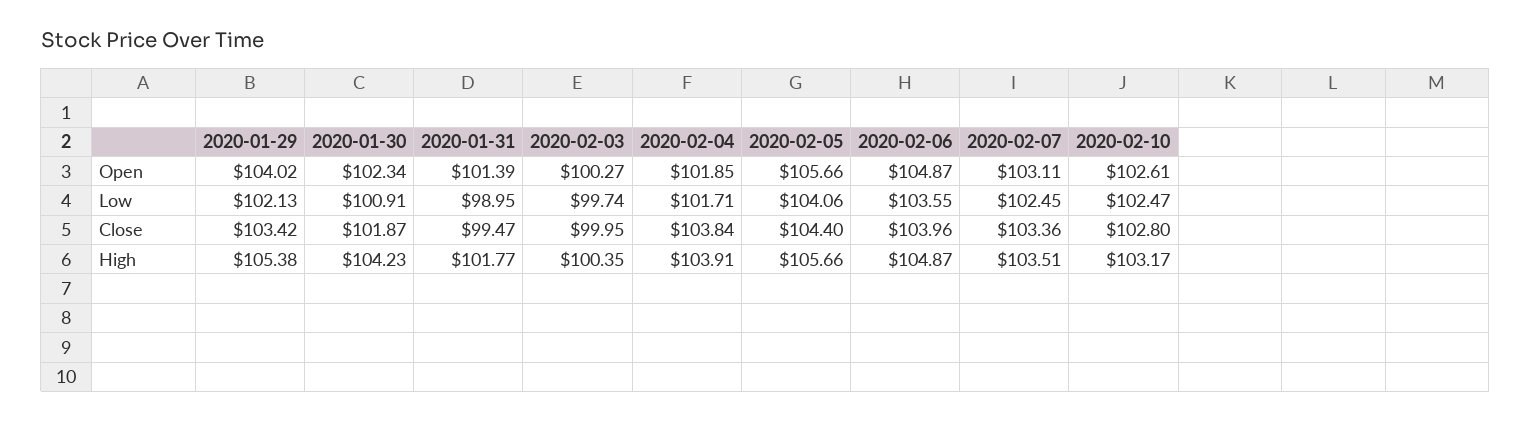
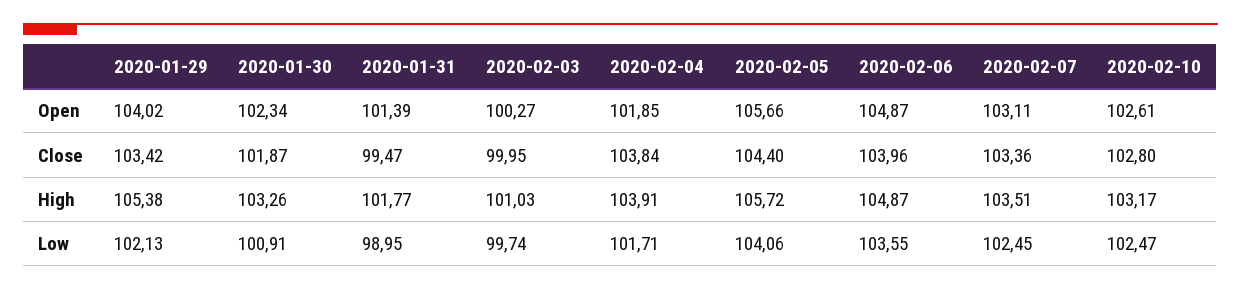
2020-01-30, High: 104.23 -> 103.26
2020-02-03, High: 100.35 -> 101.03
2020-02-05, High: 105.66 -> 105.72

